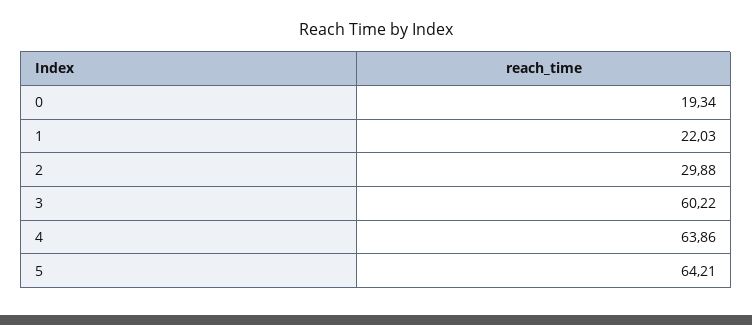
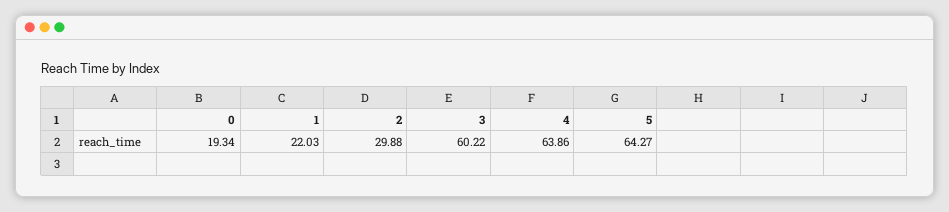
5: 64.21 -> 64.27

